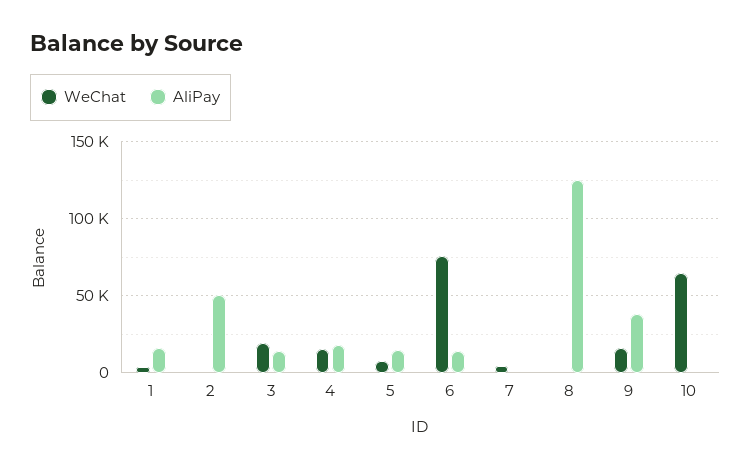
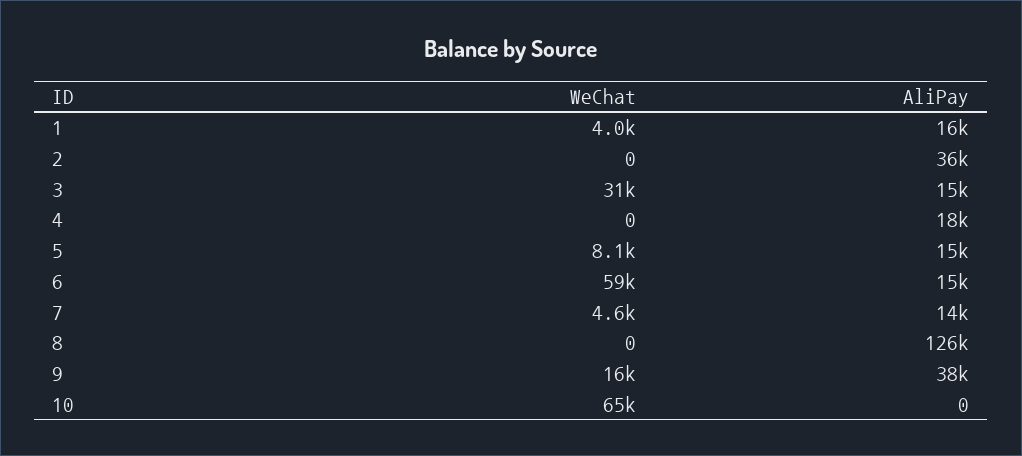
AliPay, 2: 50000 -> 36000
WeChat, 3: 20000 -> 31000
WeChat, 4: 15000 -> 0
WeChat, 6: 75000 -> 59000
AliPay, 7: 0 -> 14000

